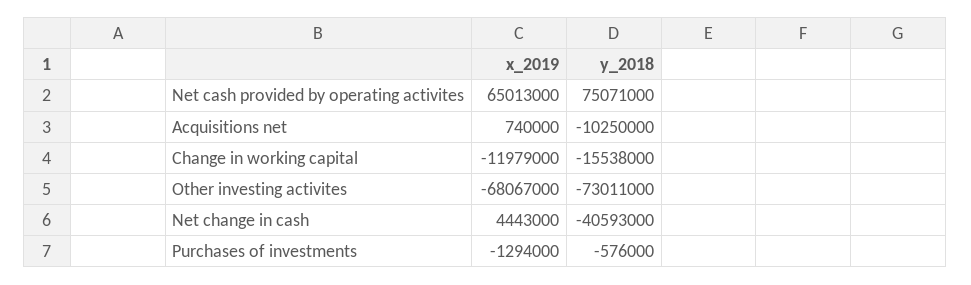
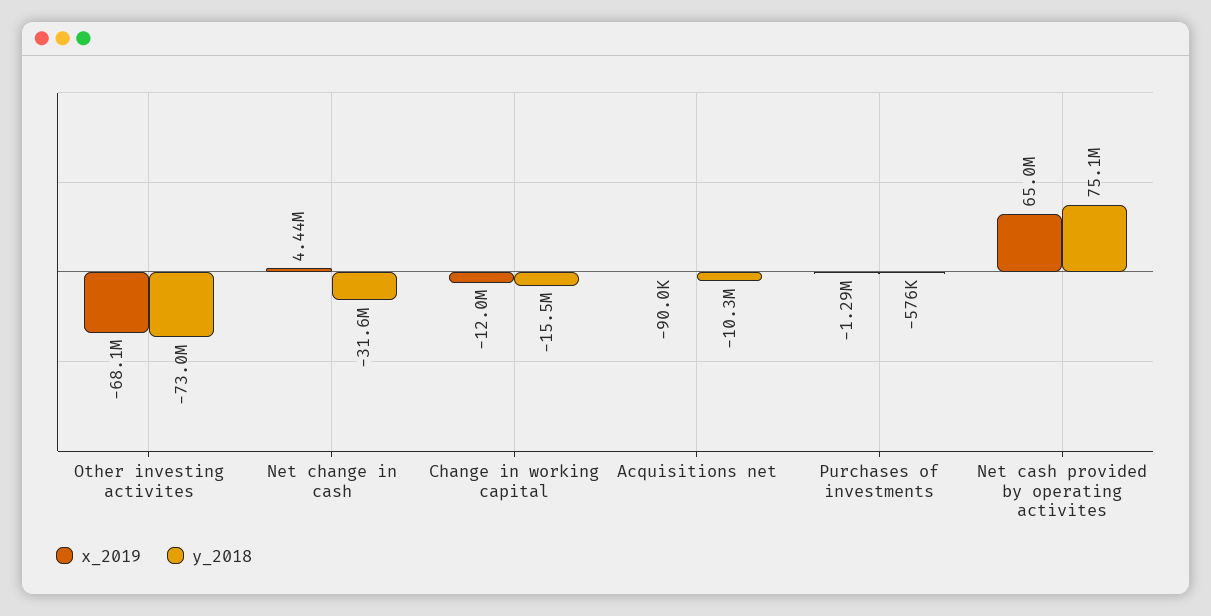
x_2019, Acquisitions net: 740000 -> -90000
y_2018, Net change in cash: -40593000 -> -31600000

